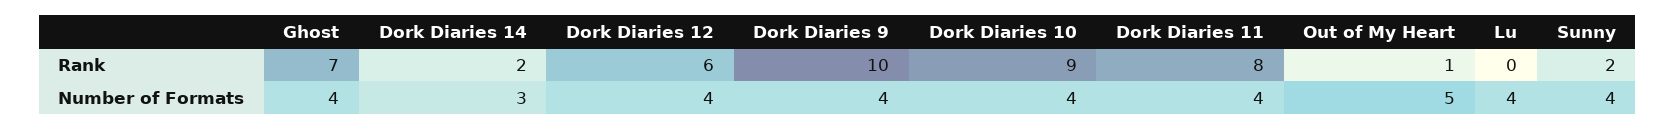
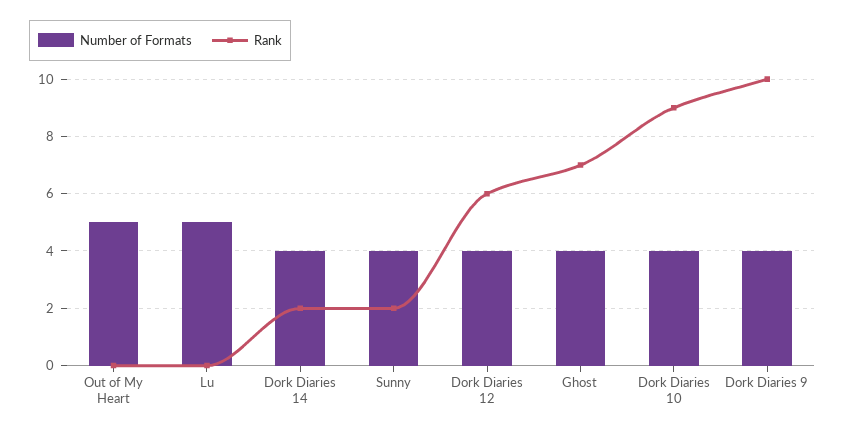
Rank, Dork Diaries 11: 8 -> none
Rank, Out of My Heart: 1 -> 0
Number of Formats, Dork Diaries 14: 3 -> 4
Number of Formats, Dork Diaries 11: 4 -> none
Number of Formats, Lu: 4 -> 5

